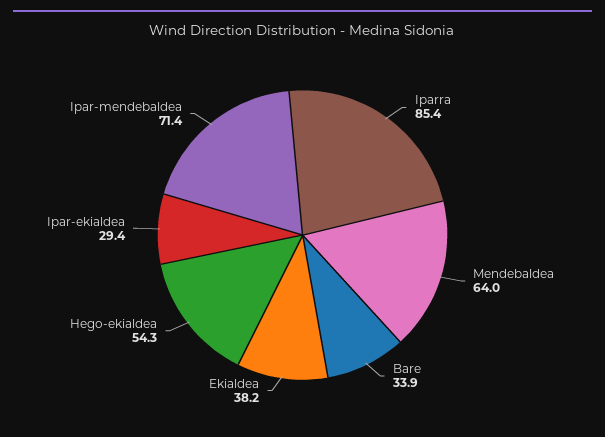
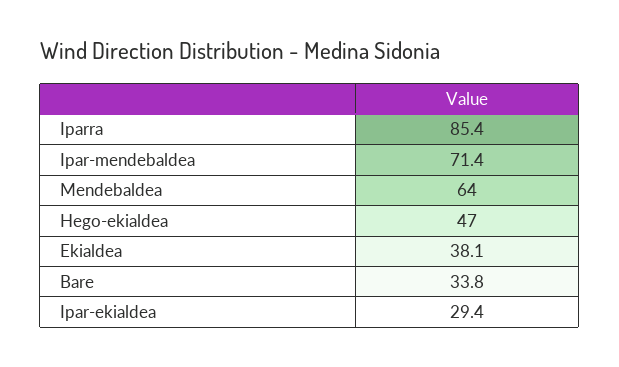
Bare: 33.9 -> 33.8
Ekialdea: 38.2 -> 38.1
Hego-ekialdea: 54.3 -> 47

